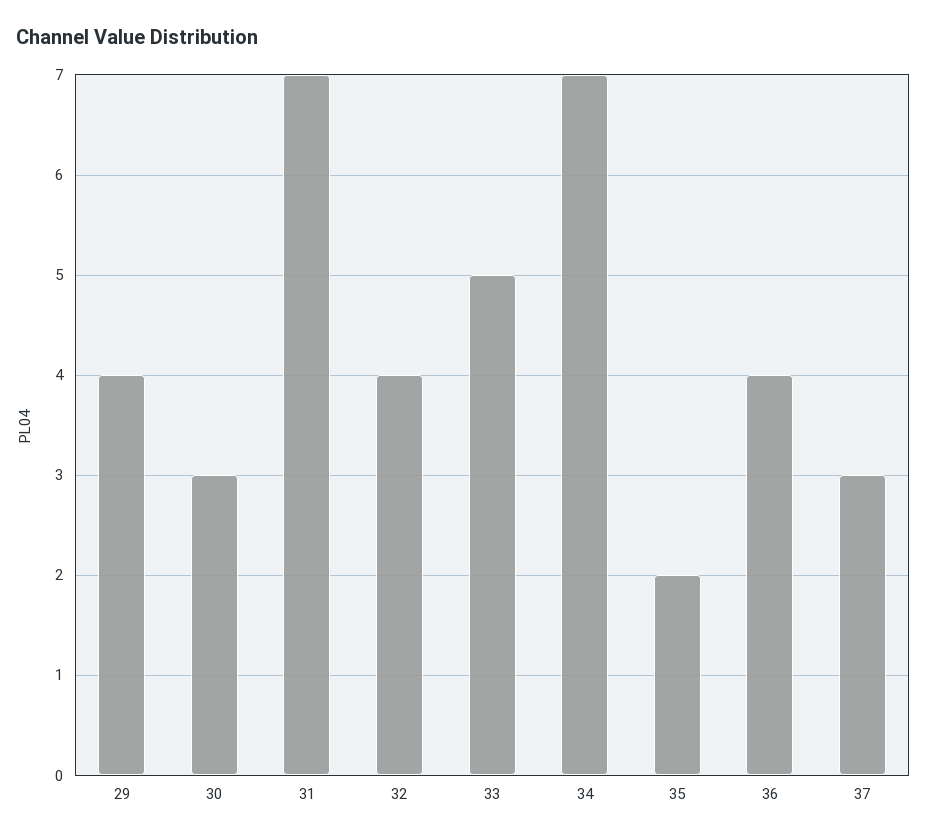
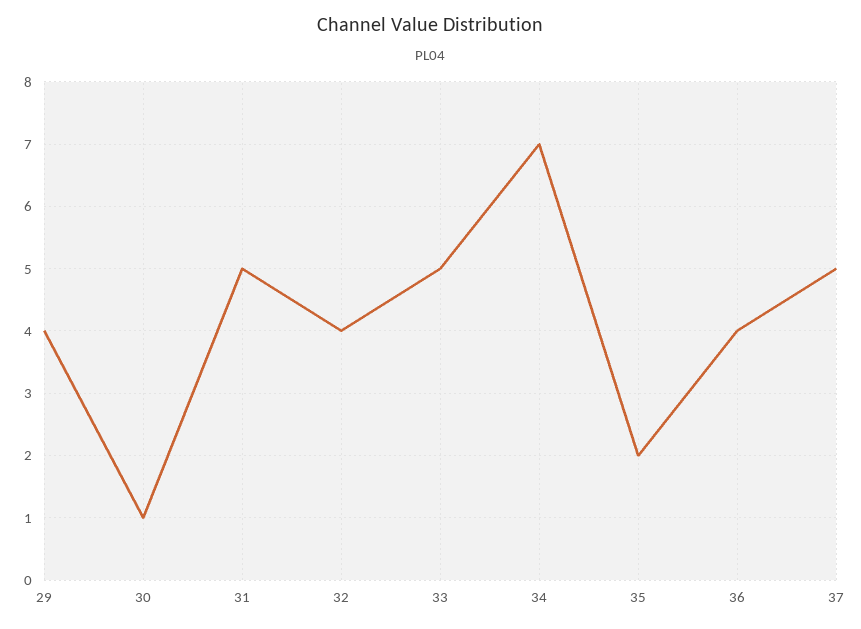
30: 3 -> 1
31: 7 -> 5
37: 3 -> 5

